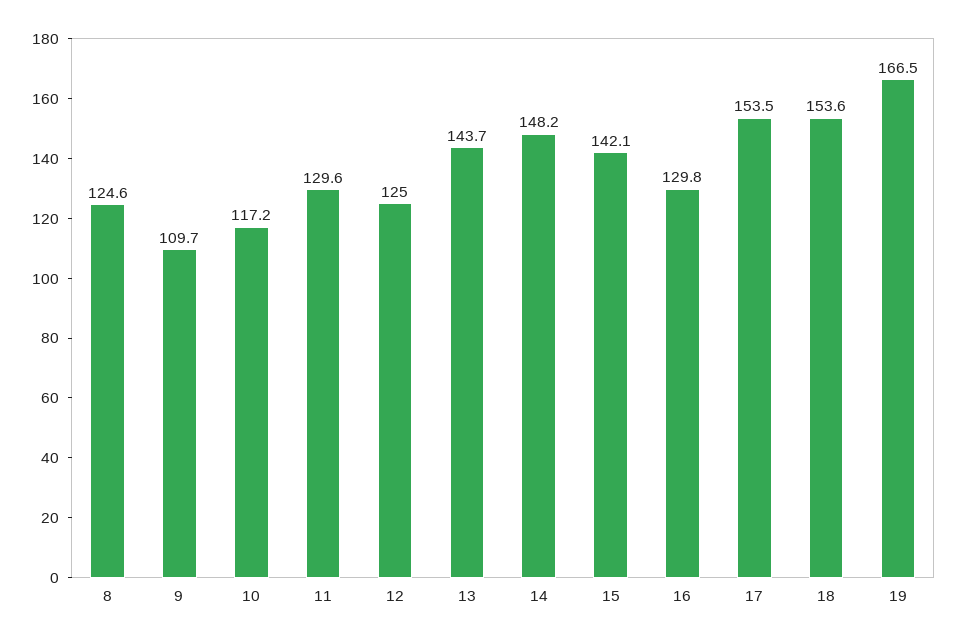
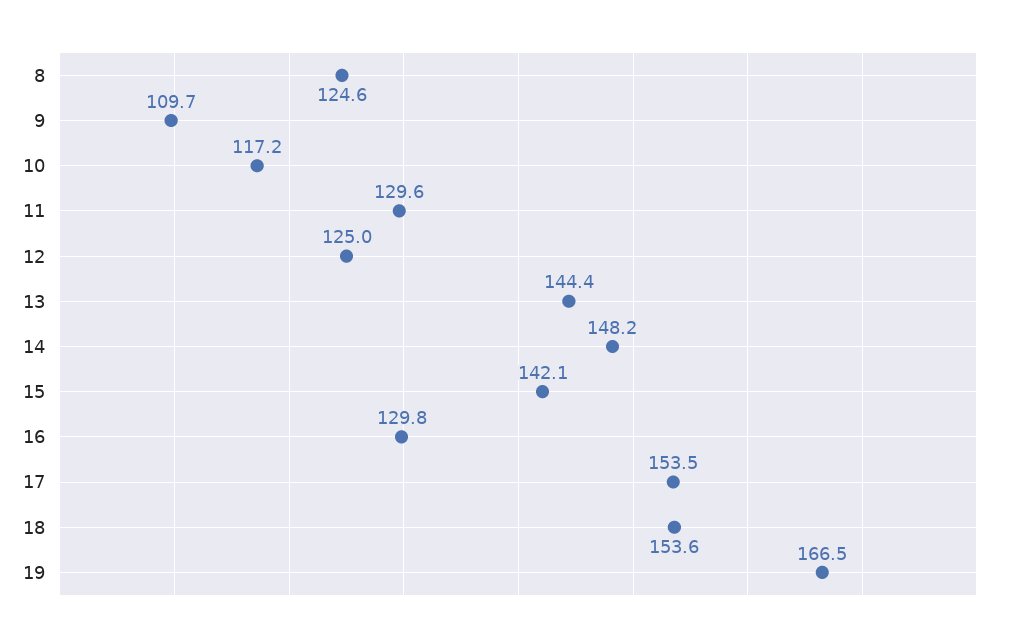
13: 143.7 -> 144.4

